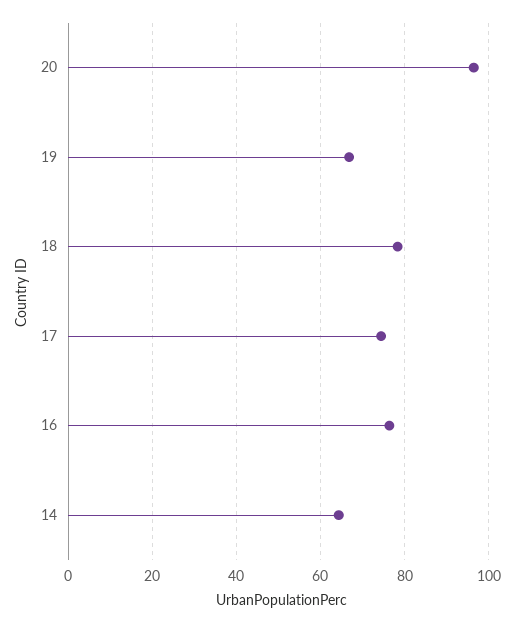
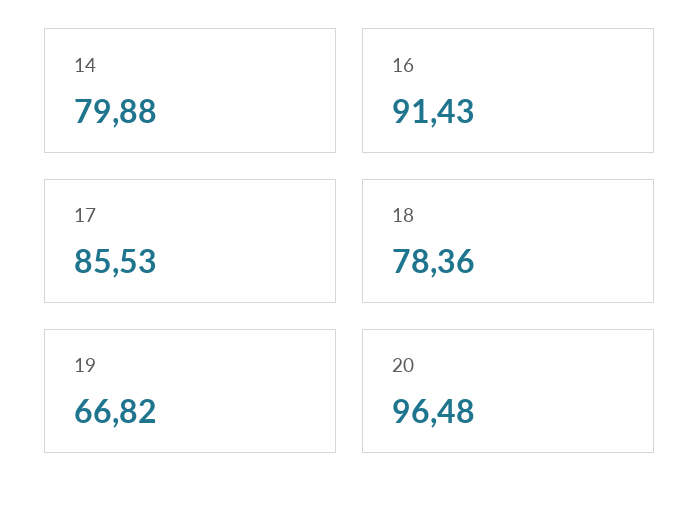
17: 74 -> 85.53
16: 76 -> 91.43
14: 64 -> 79.88

